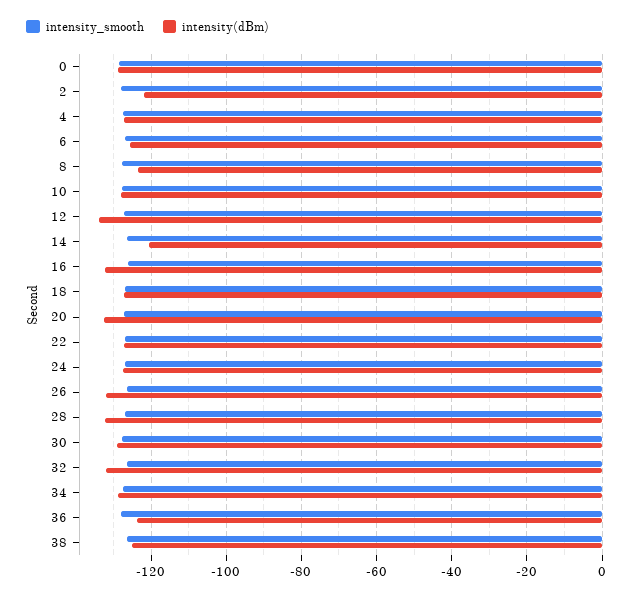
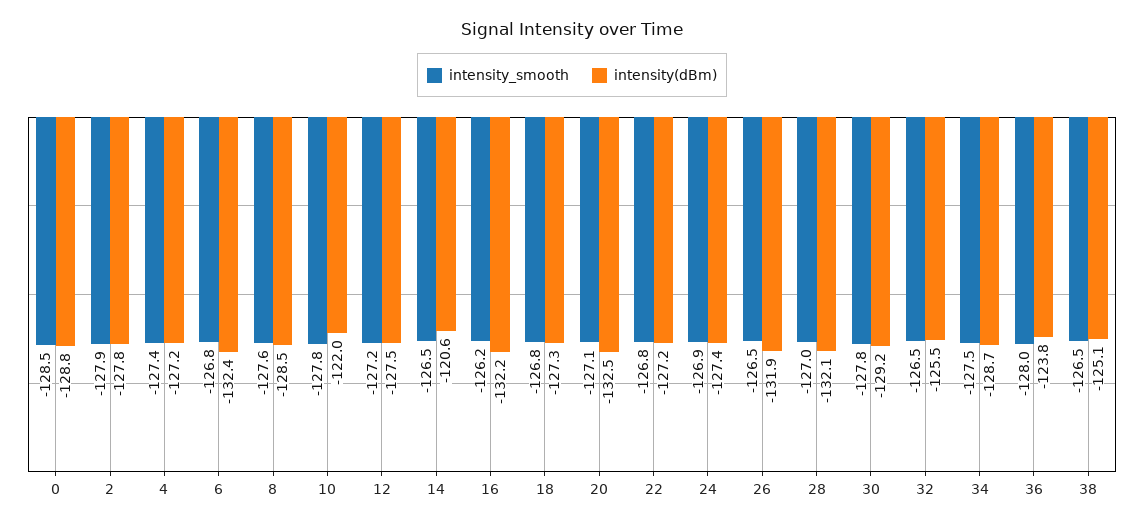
intensity(dBm), 2: -122 -> -127.8
intensity(dBm), 6: -126 -> -132.4
intensity(dBm), 8: -124 -> -128.5
intensity(dBm), 10: -128 -> -122
intensity(dBm), 12: -134 -> -127.5
intensity(dBm), 32: -132 -> -125.5

